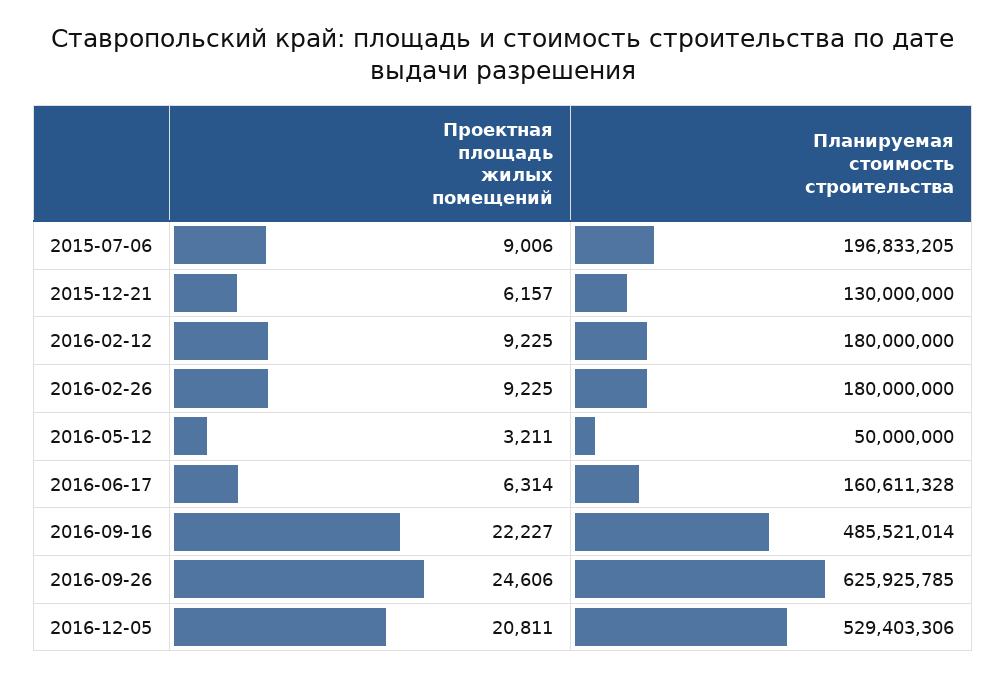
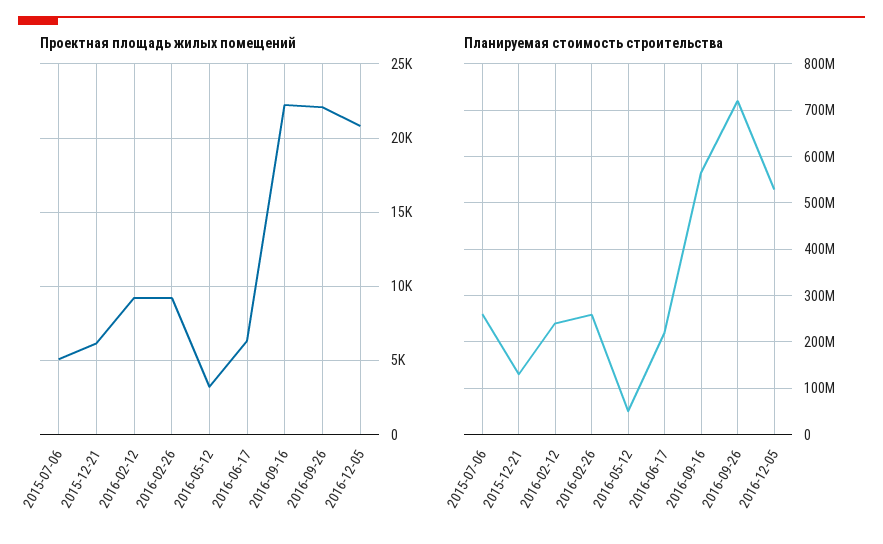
Проектная площадь жилых помещений, 2015-07-06: 9006 -> 5000
Планируемая стоимость строительства, 2015-07-06: 196833205 -> 260000000
Планируемая стоимость строительства, 2016-02-12: 180000000 -> 240000000
Планируемая стоимость строительства, 2016-02-26: 180000000 -> 260000000
Планируемая стоимость строительства, 2016-06-17: 160611328 -> 220000000
Планируемая стоимость строительства, 2016-09-16: 485521014 -> 560000000
Проектная площадь жилых помещений, 2016-09-26: 24606 -> 22000
Планируемая стоимость строительства, 2016-09-26: 625925785 -> 720000000

